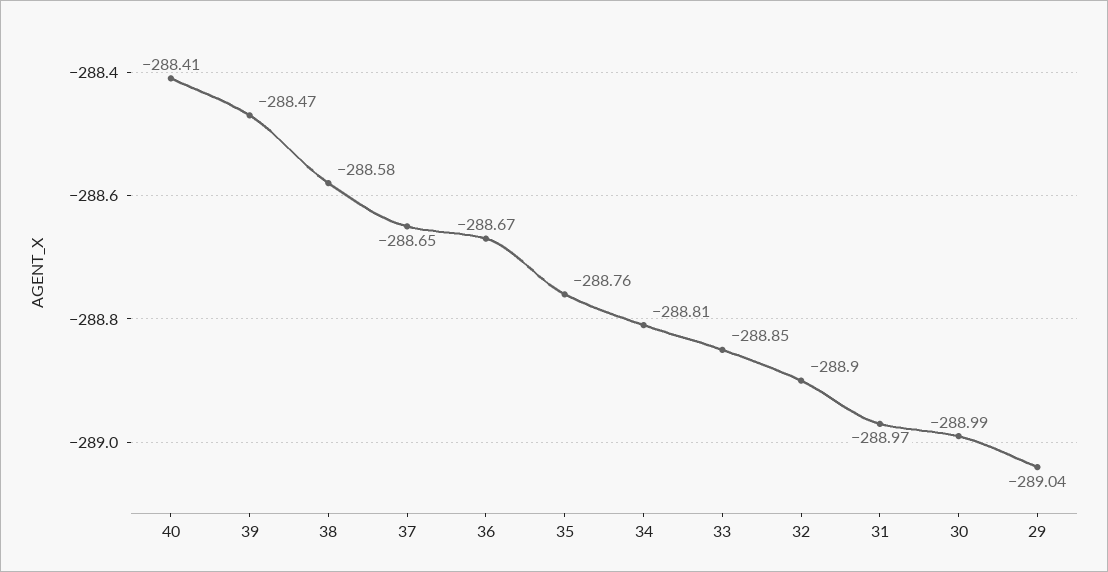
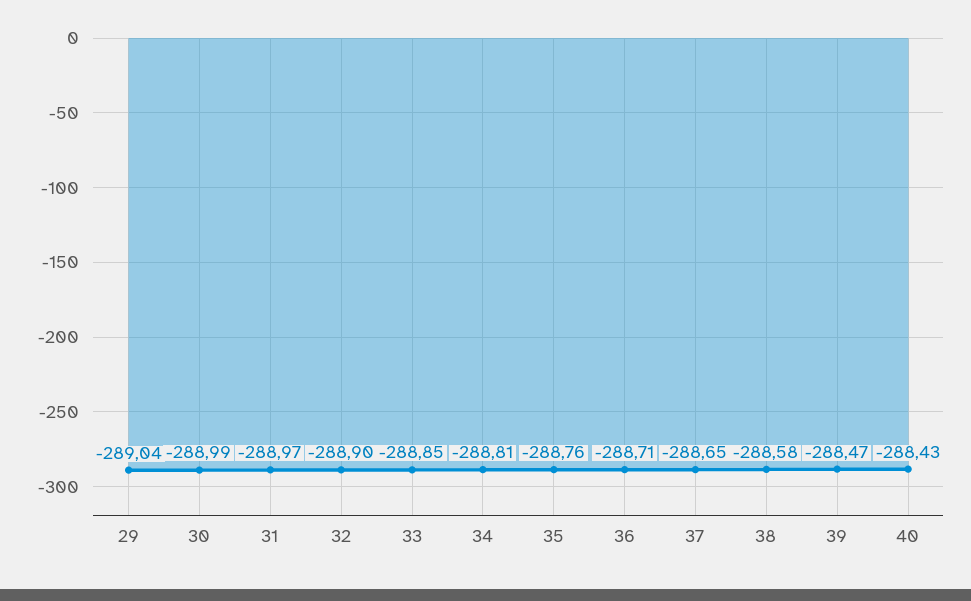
40: -288.41 -> -288.43
36: -288.67 -> -288.71

